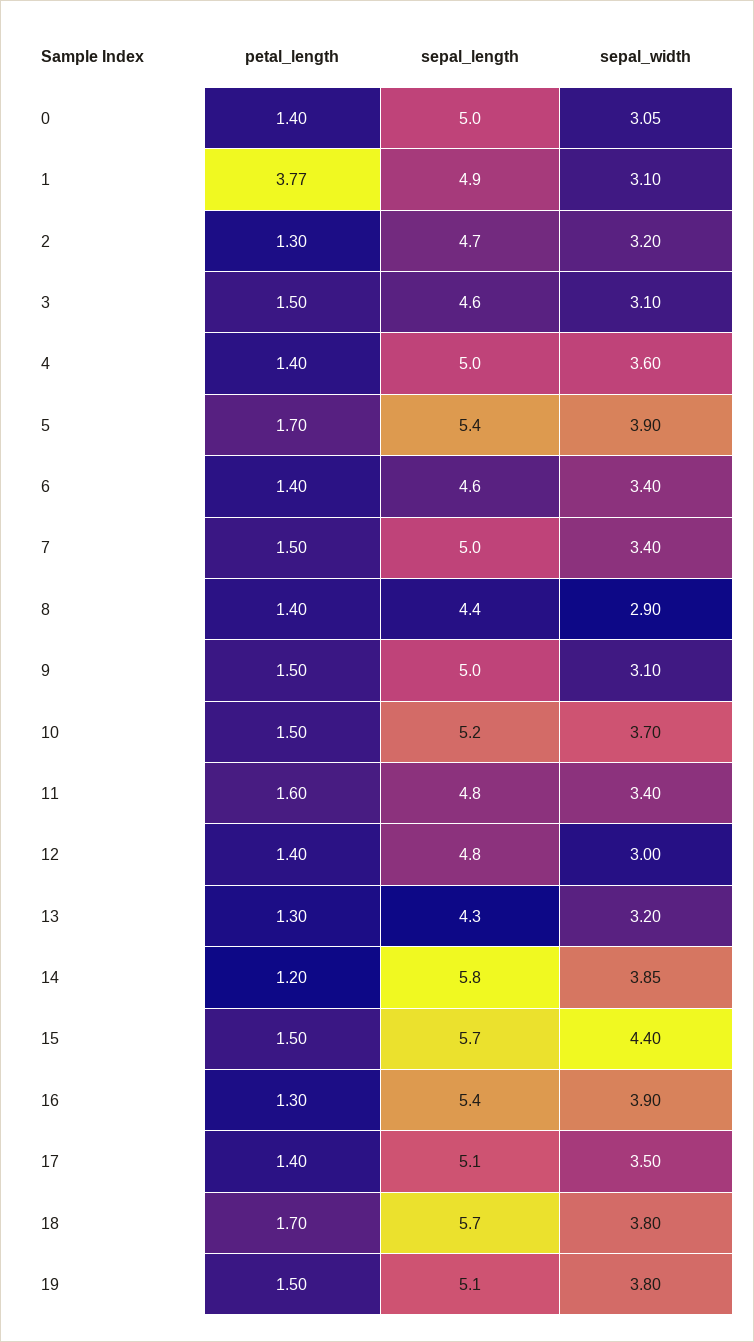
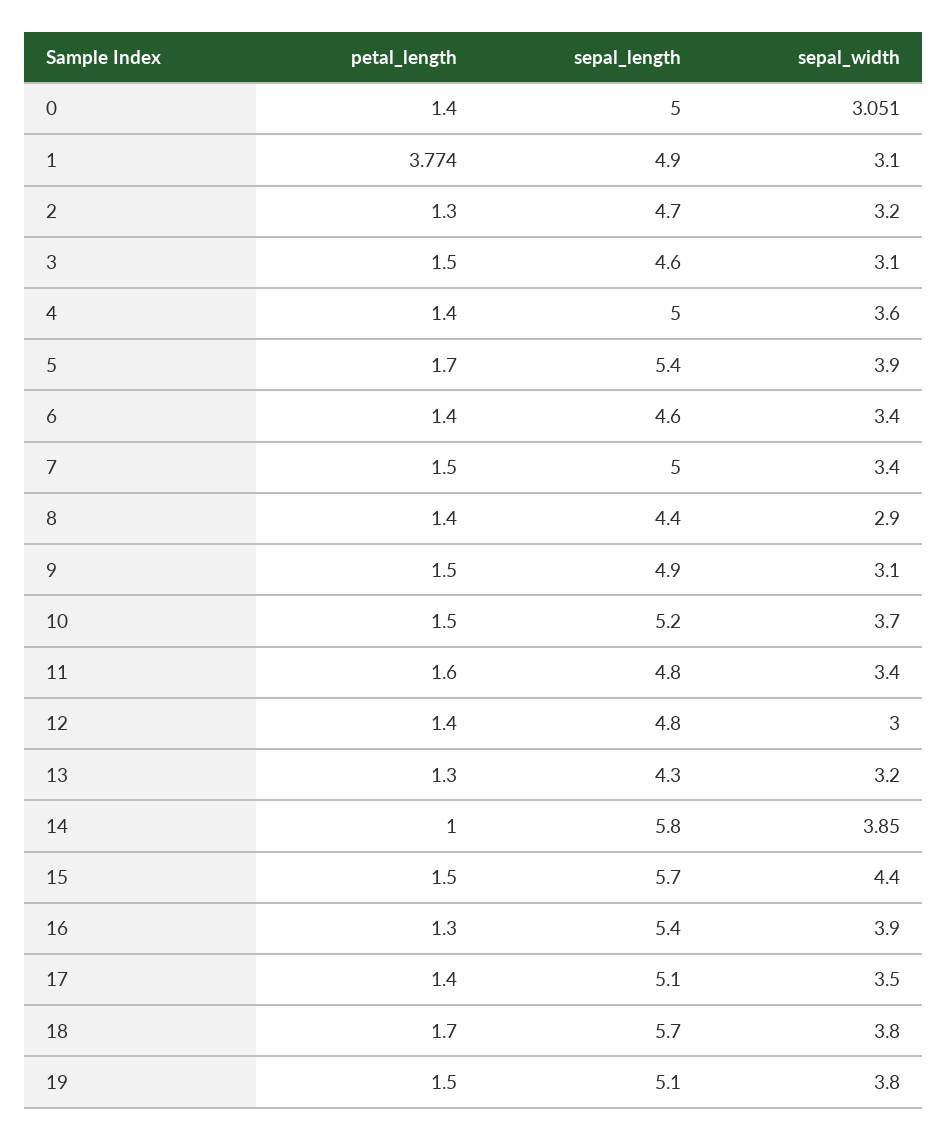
sepal_length, 9: 5 -> 4.9
petal_length, 14: 1.2 -> 1

